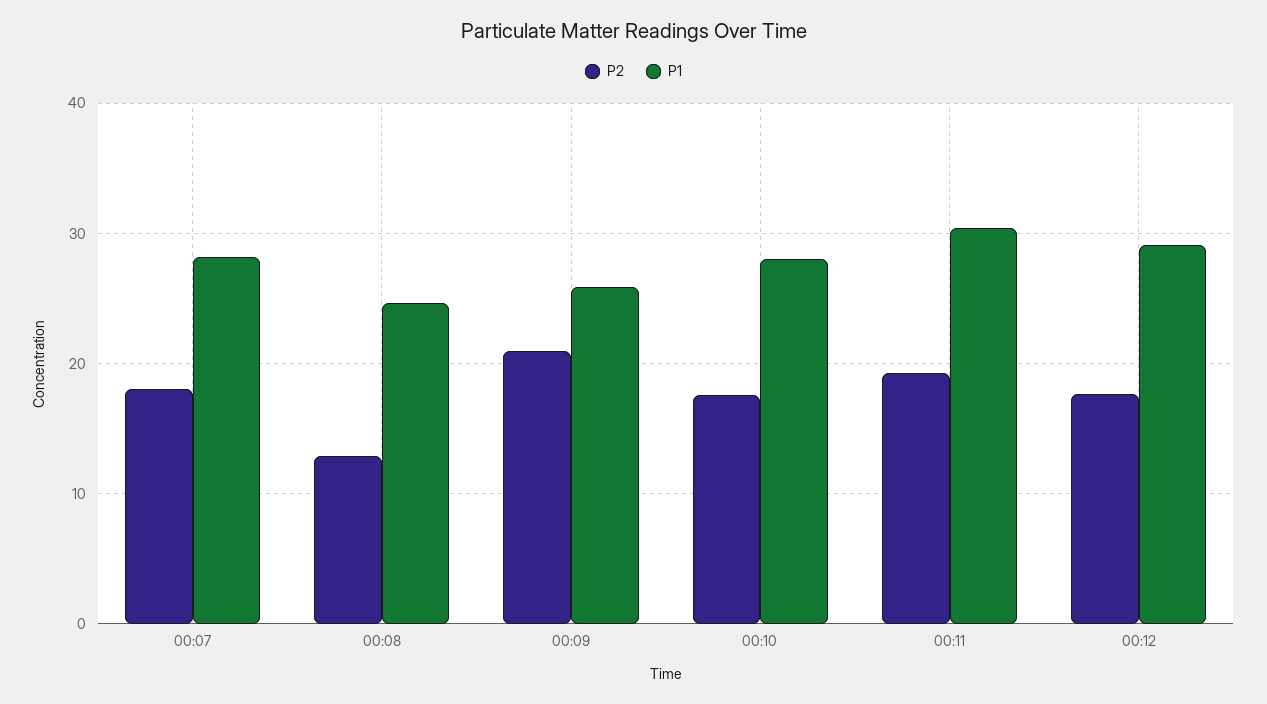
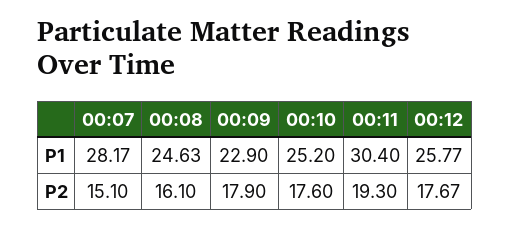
P2, 00:07: 18 -> 15.1
P2, 00:08: 13 -> 16.1
P2, 00:09: 21 -> 17.9
P1, 00:09: 26 -> 22.9
P1, 00:10: 28 -> 25.2
P1, 00:12: 29 -> 25.77

